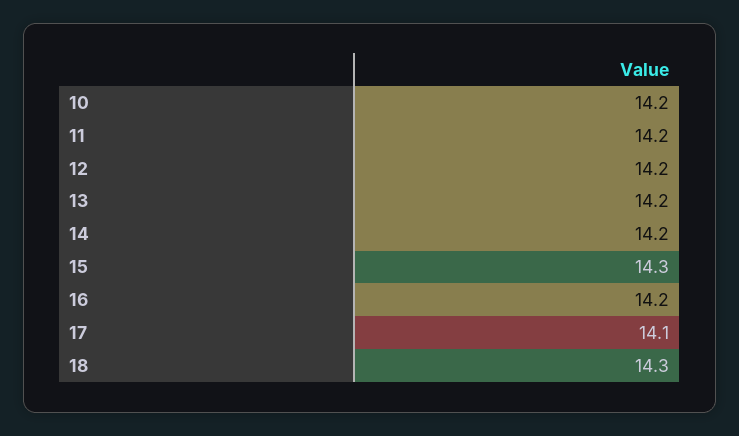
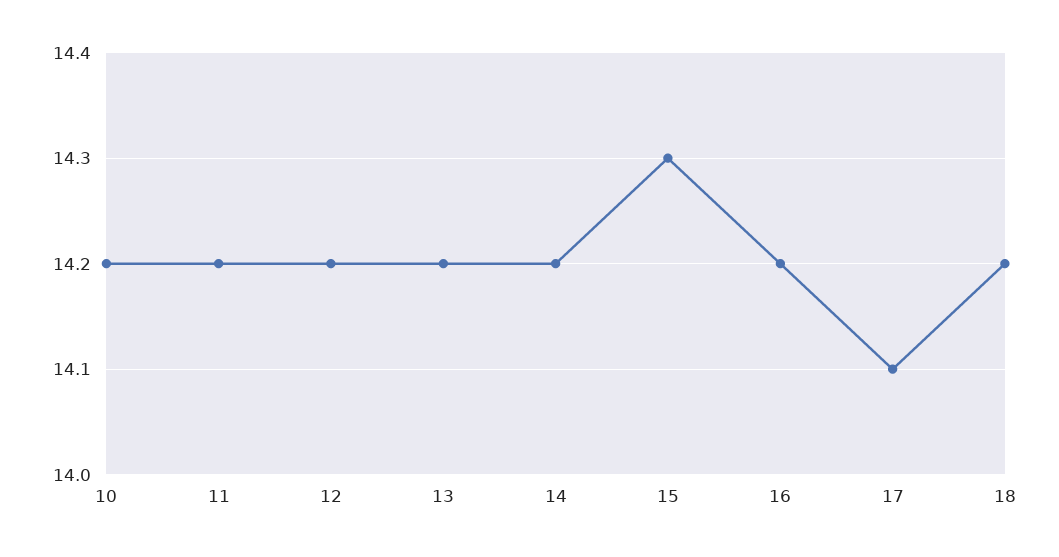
18: 14.3 -> 14.2

